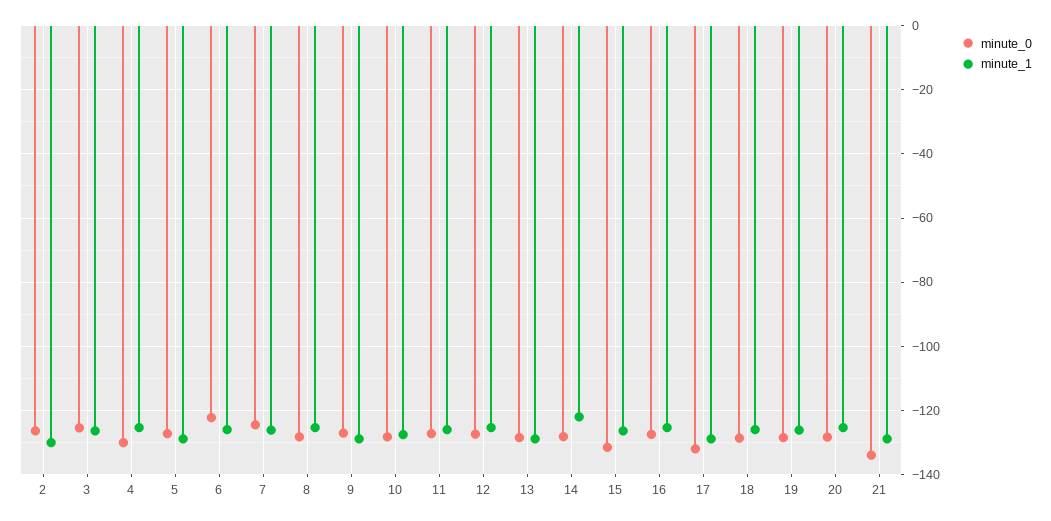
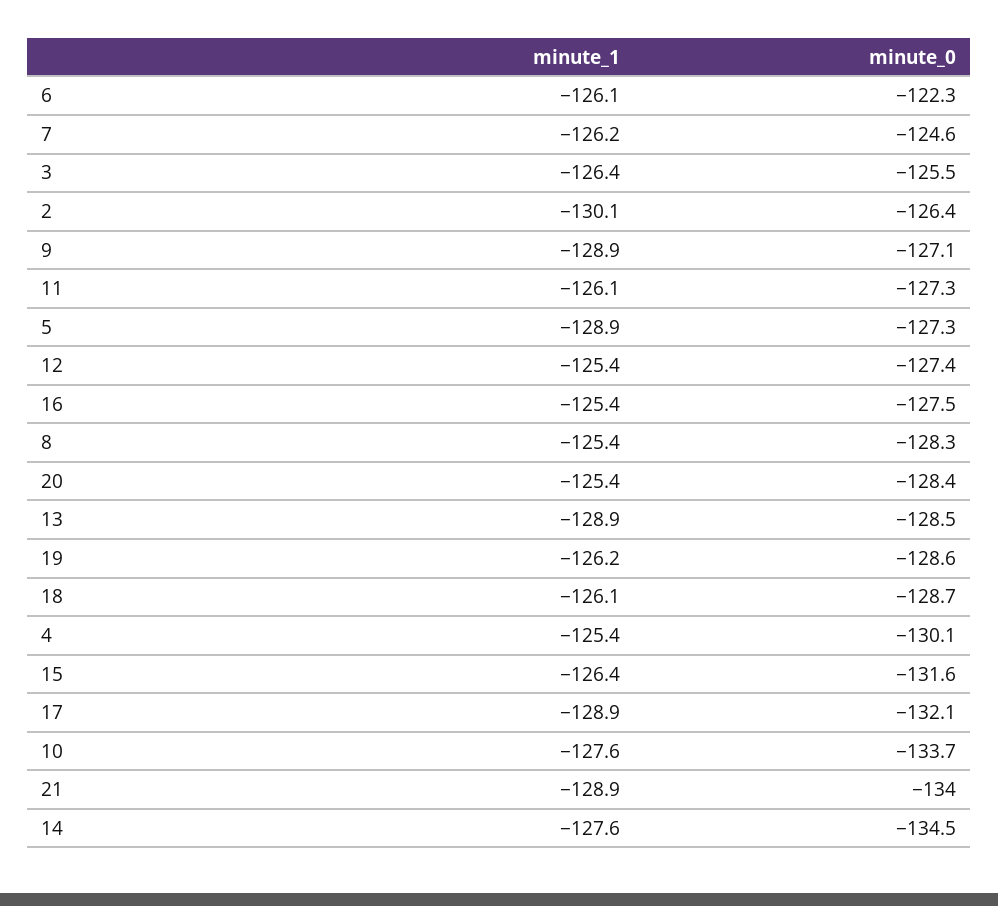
minute_0, 10: -128 -> -133.7
minute_0, 14: -128 -> -134.5
minute_1, 14: -122 -> -127.6

